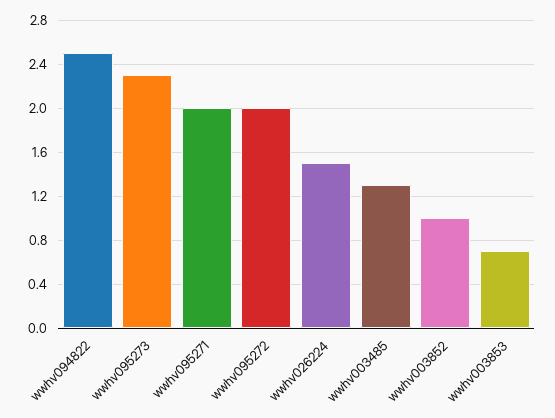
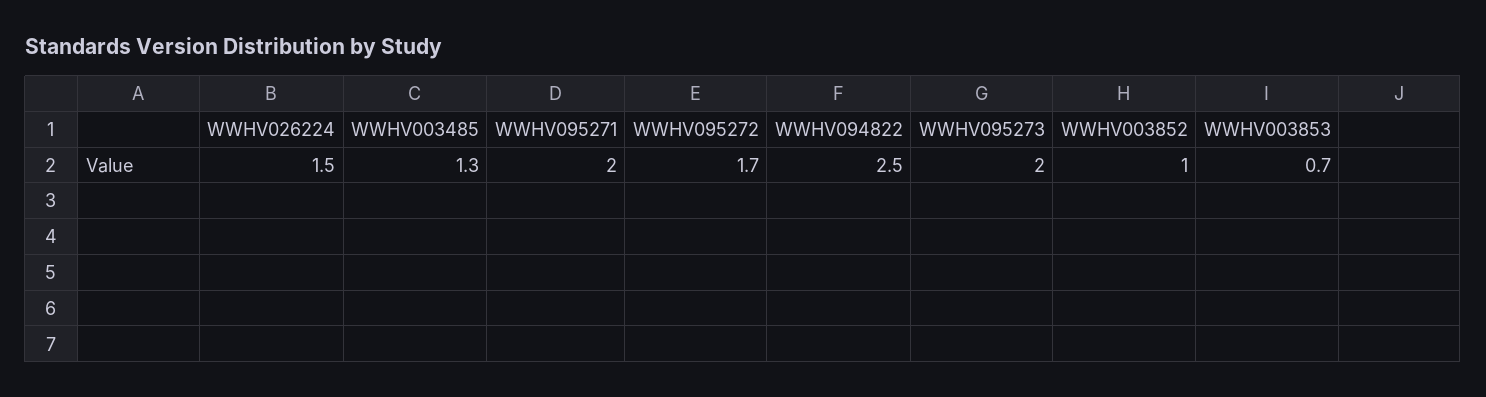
wwhv095273: 2.3 -> 2
wwhv095272: 2 -> 1.7

